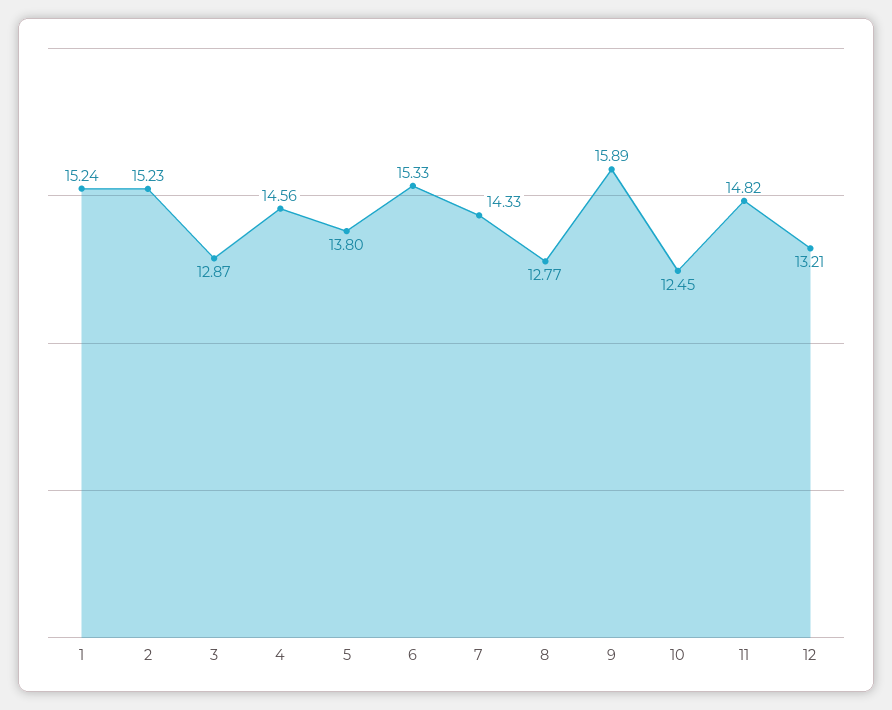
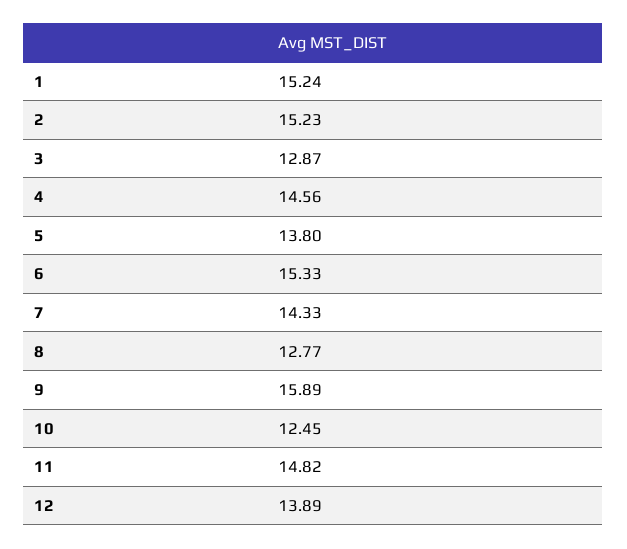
12: 13.21 -> 13.89

